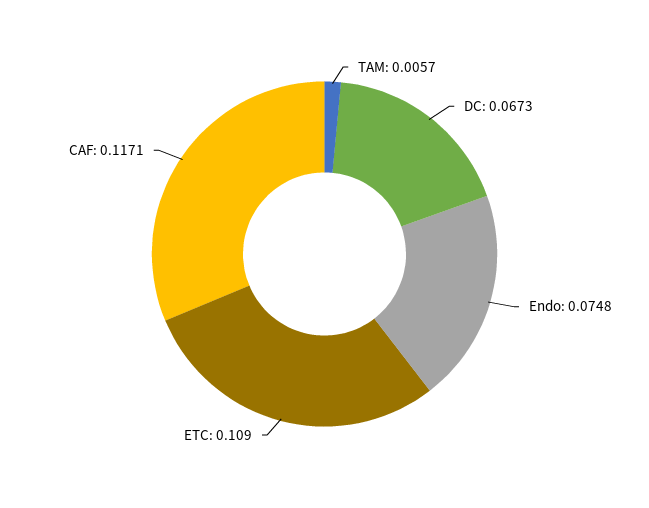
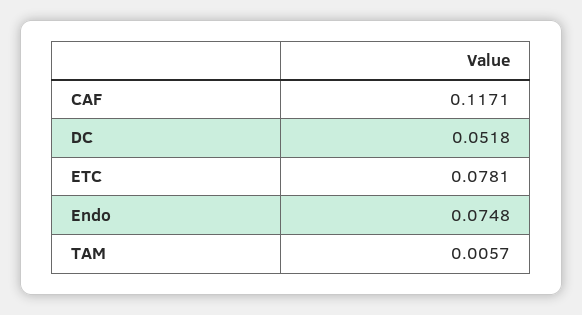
DC: 0.0673 -> 0.0518
ETC: 0.109 -> 0.0781

